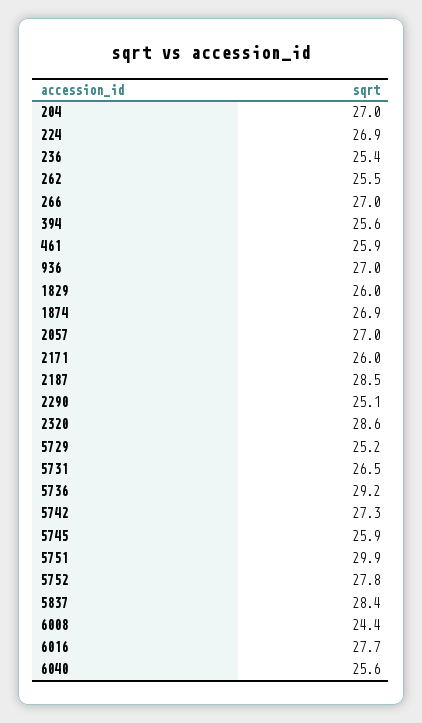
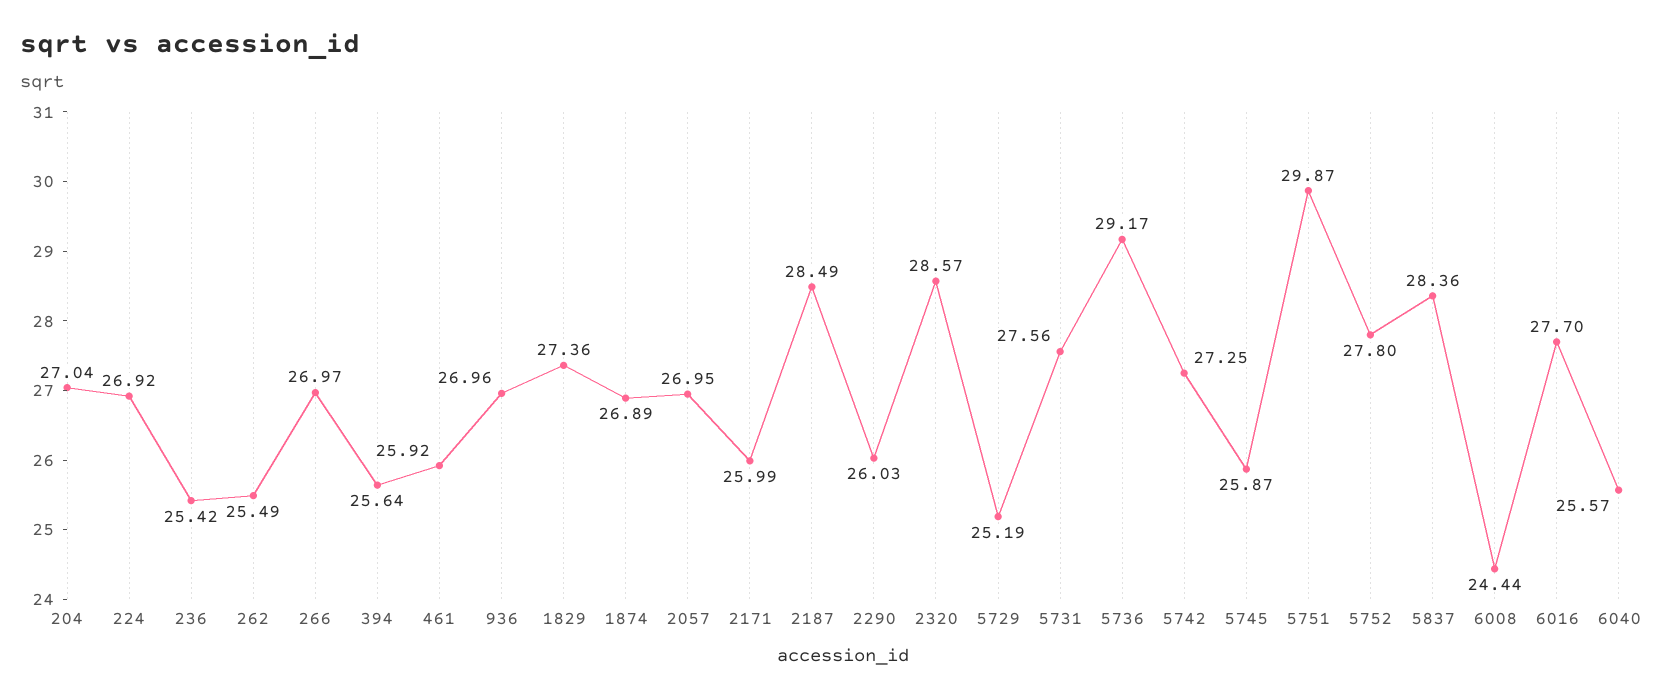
1829: 26 -> 27.36
2290: 25.1 -> 26.03
5731: 26.5 -> 27.56

